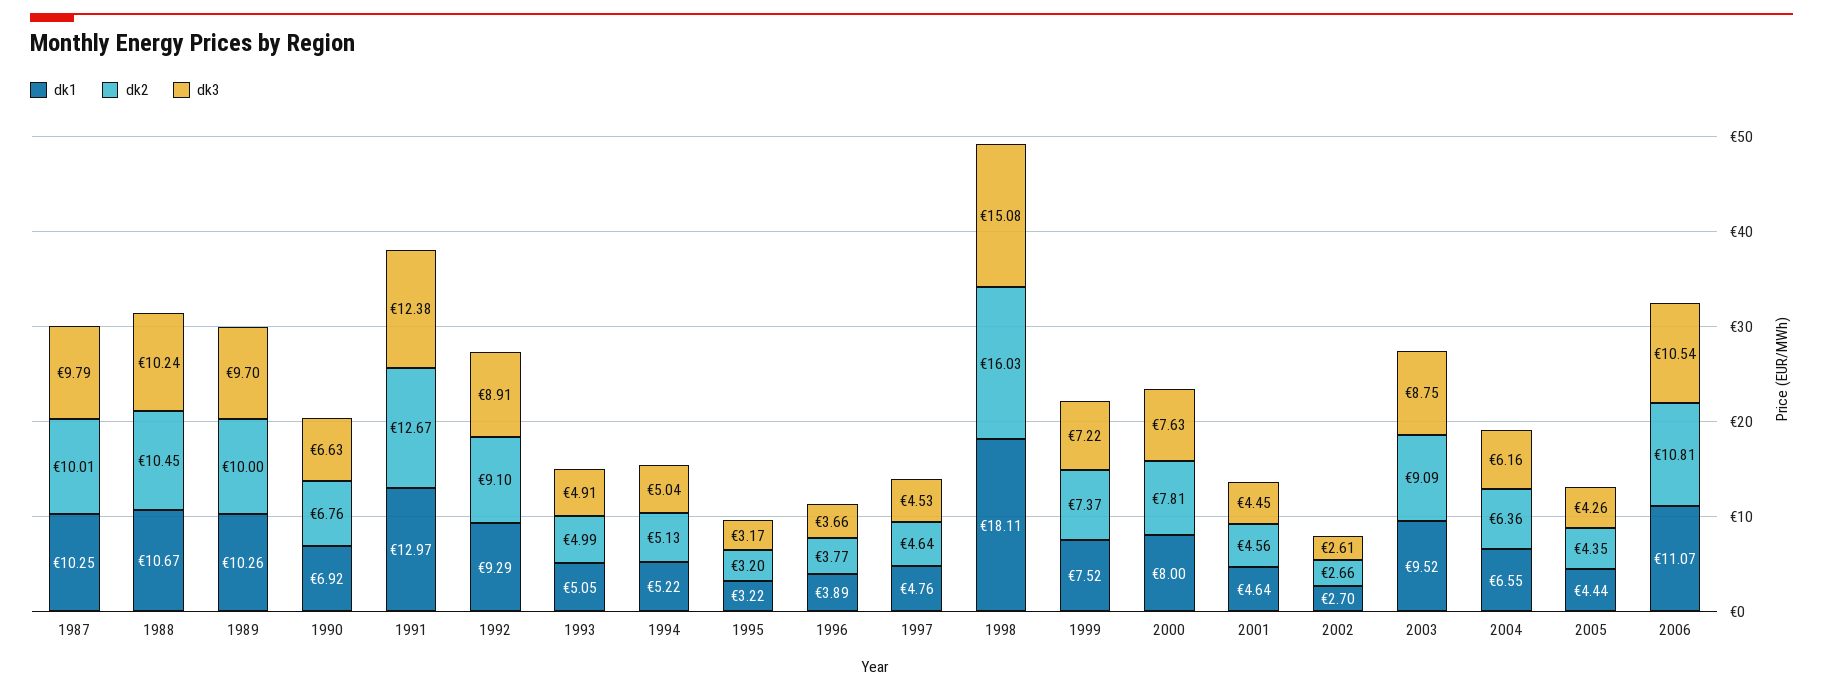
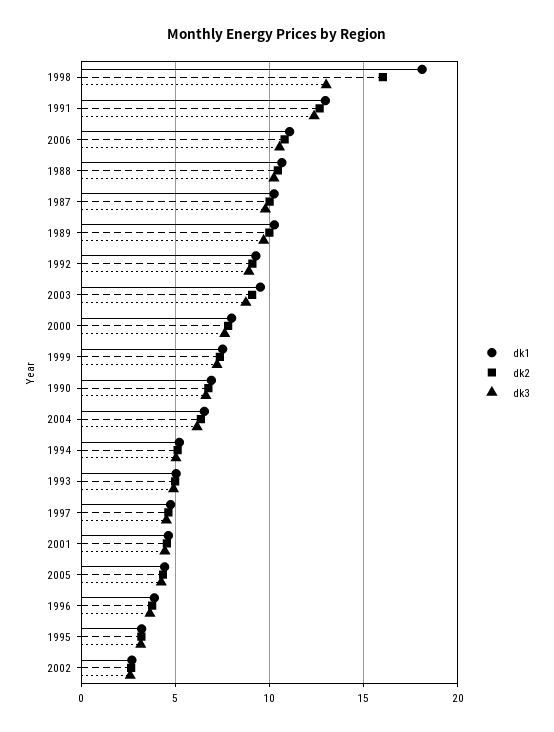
dk3, 1998: 15.08 -> 13

